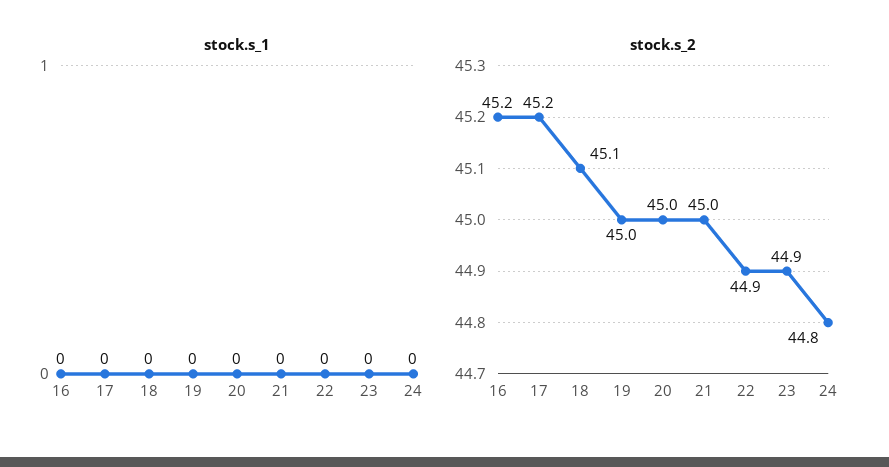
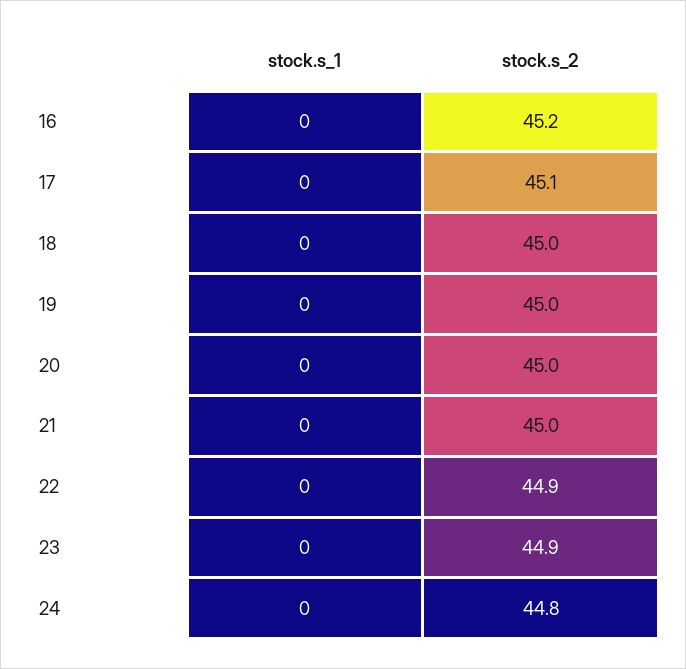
stock.s_2, 17: 45.2 -> 45.1
stock.s_2, 18: 45.1 -> 45

